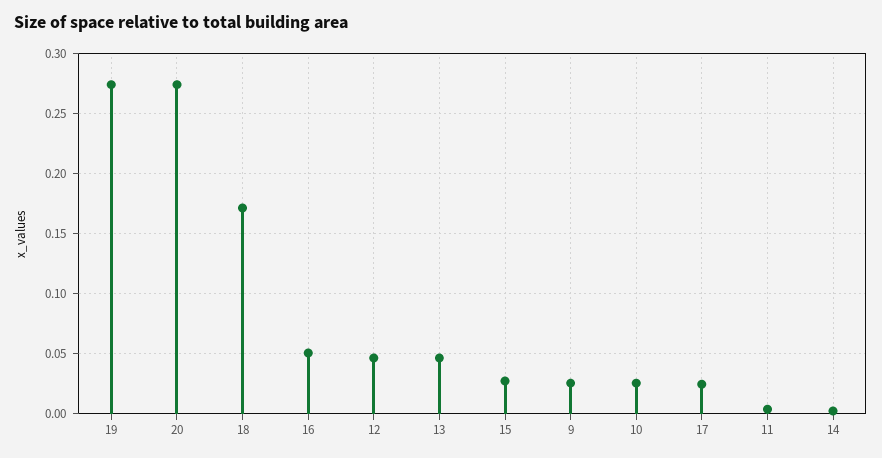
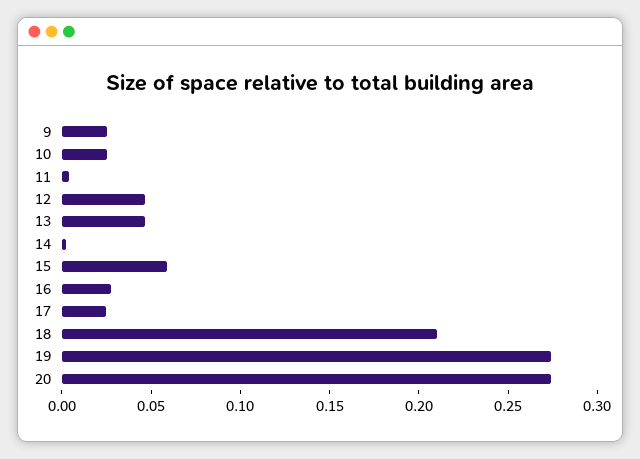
18: 0.17 -> 0.21
16: 0.05 -> 0.03
15: 0.03 -> 0.06

